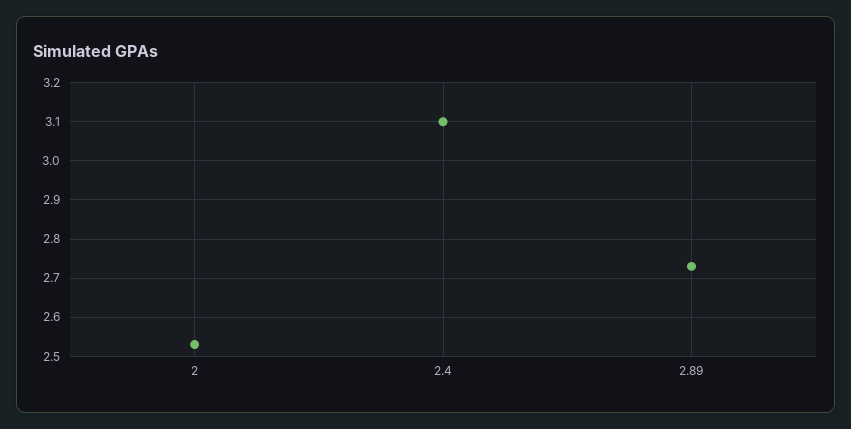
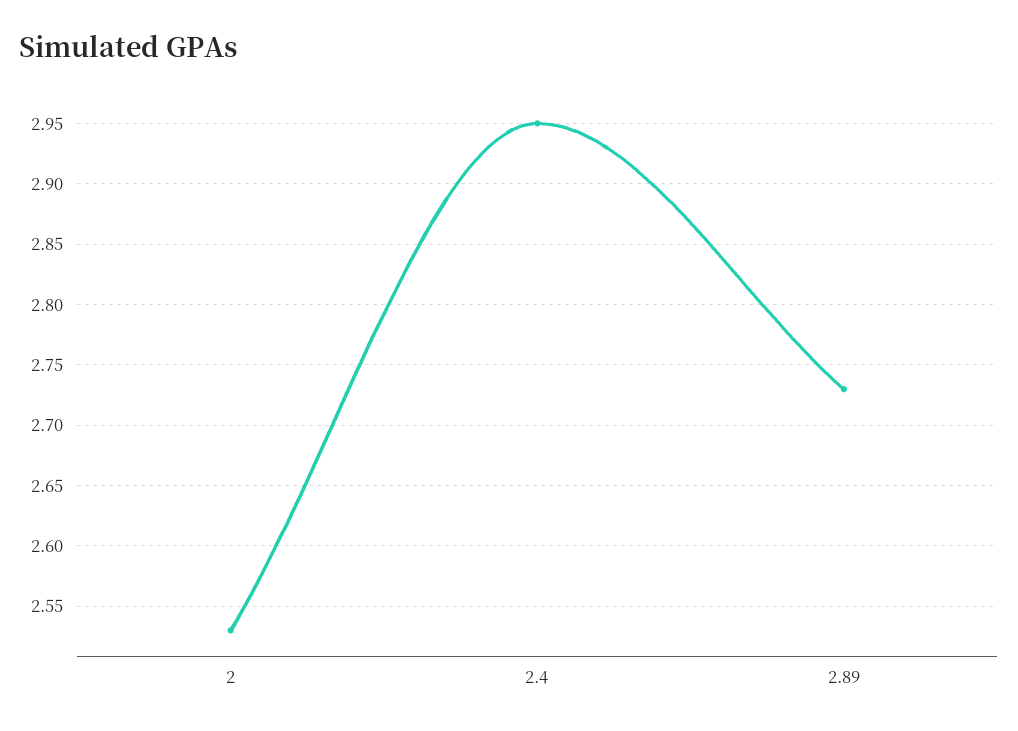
2.4: 3.1 -> 2.95

